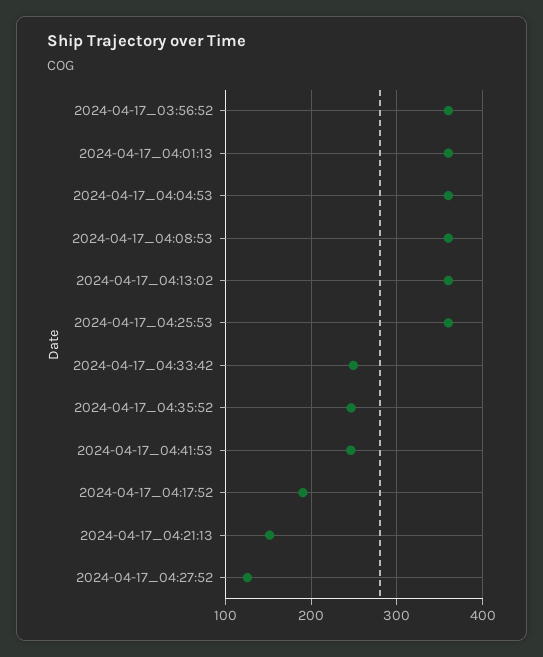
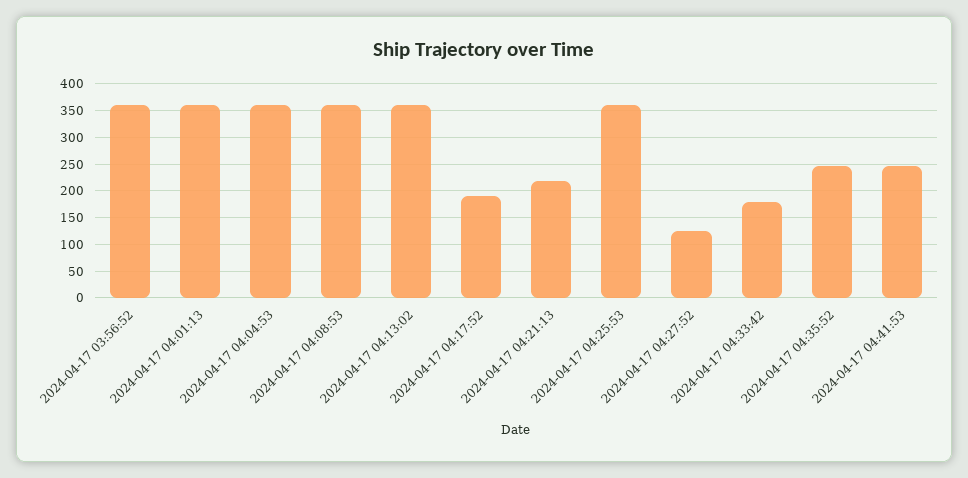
2024-04-17_04:33:42: 250 -> 175
2024-04-17_04:21:13: 150 -> 225

